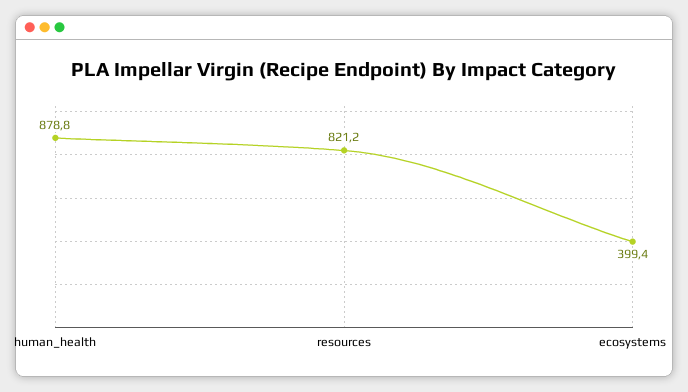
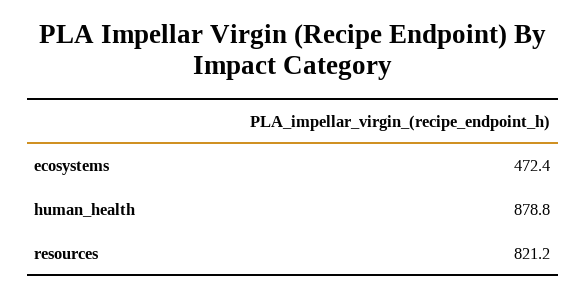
ecosystems: 399.4 -> 472.4

